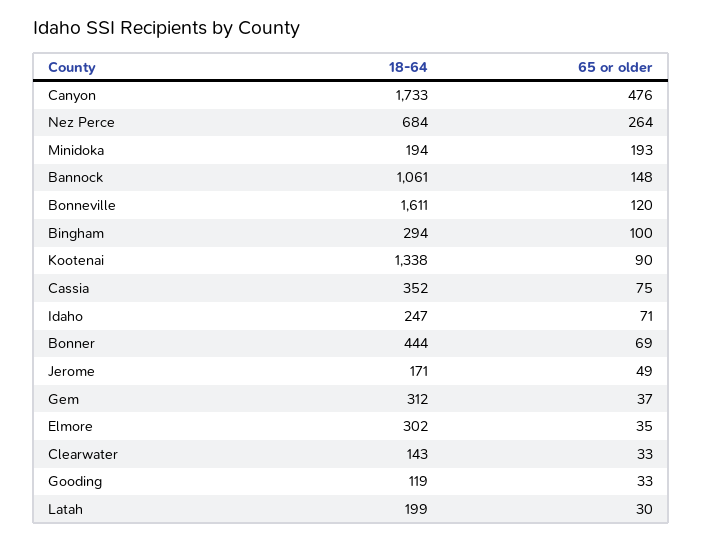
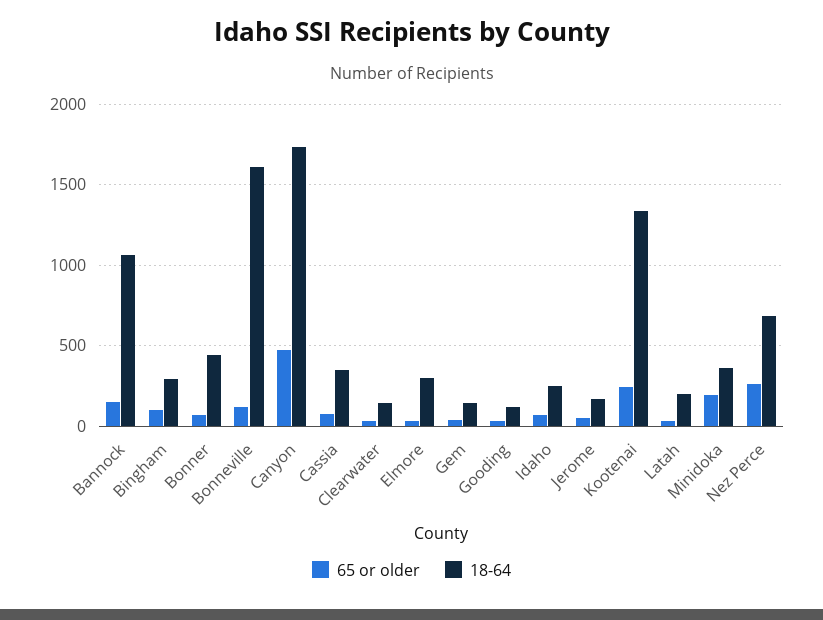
18-64, Minidoka: 194 -> 350
65 or older, Kootenai: 90 -> 250
18-64, Gem: 312 -> 150

